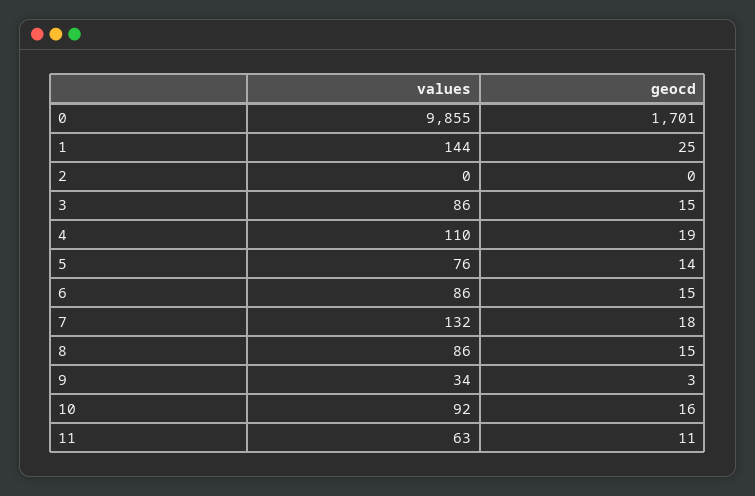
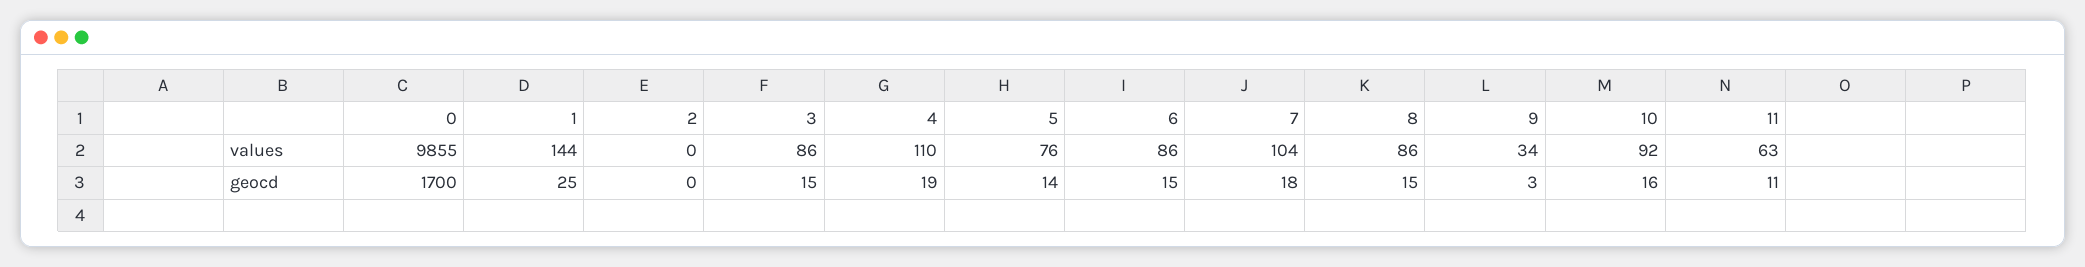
geocd, 0: 1701 -> 1700
values, 7: 132 -> 104

